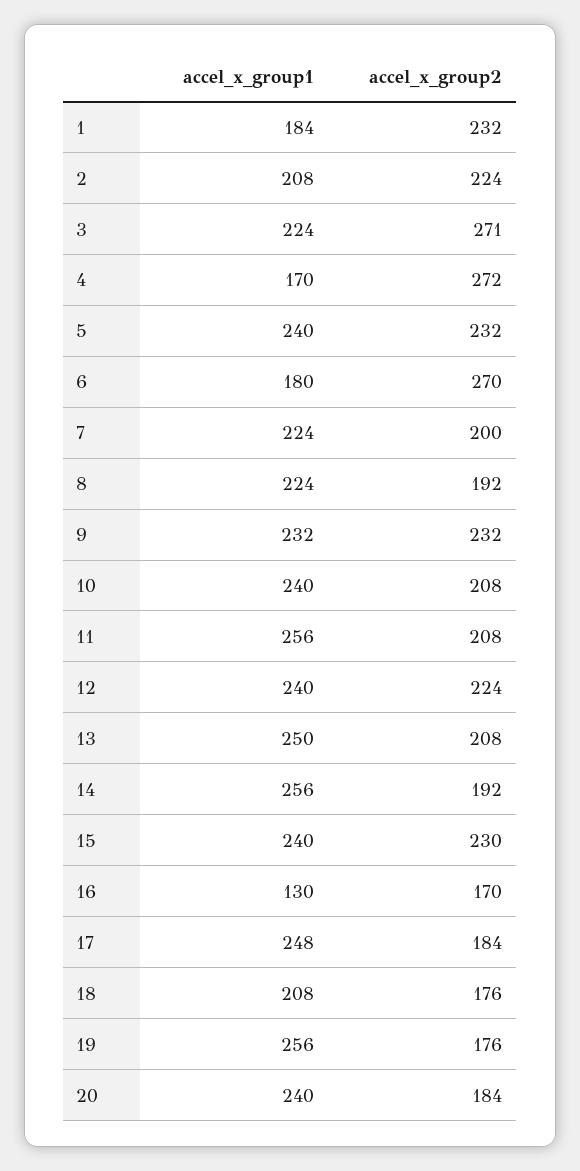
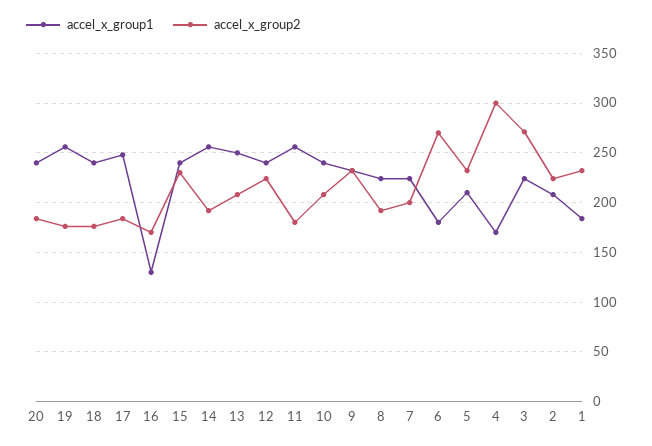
accel_x_group2, 4: 272 -> 300
accel_x_group1, 5: 240 -> 210
accel_x_group2, 11: 208 -> 180
accel_x_group1, 18: 208 -> 240

